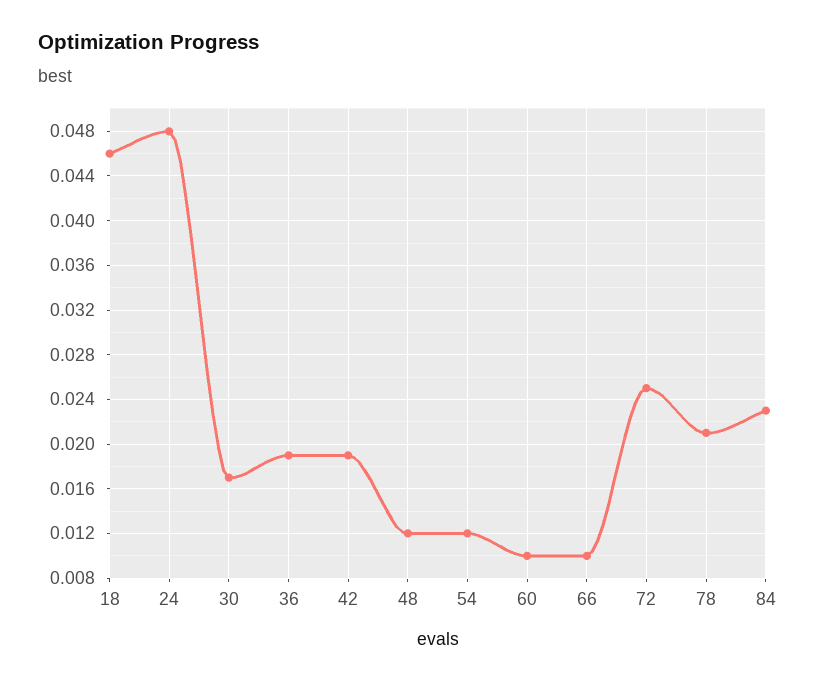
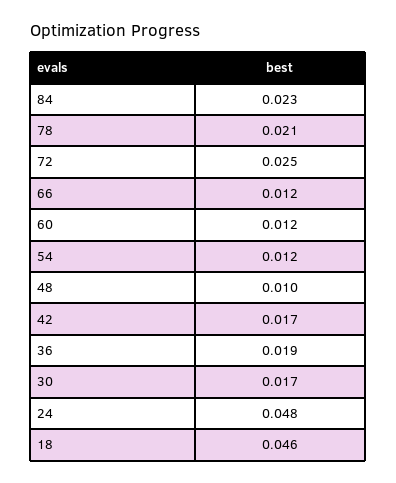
42: 0.019 -> 0.017
48: 0.012 -> 0.01
60: 0.01 -> 0.012
66: 0.01 -> 0.012

